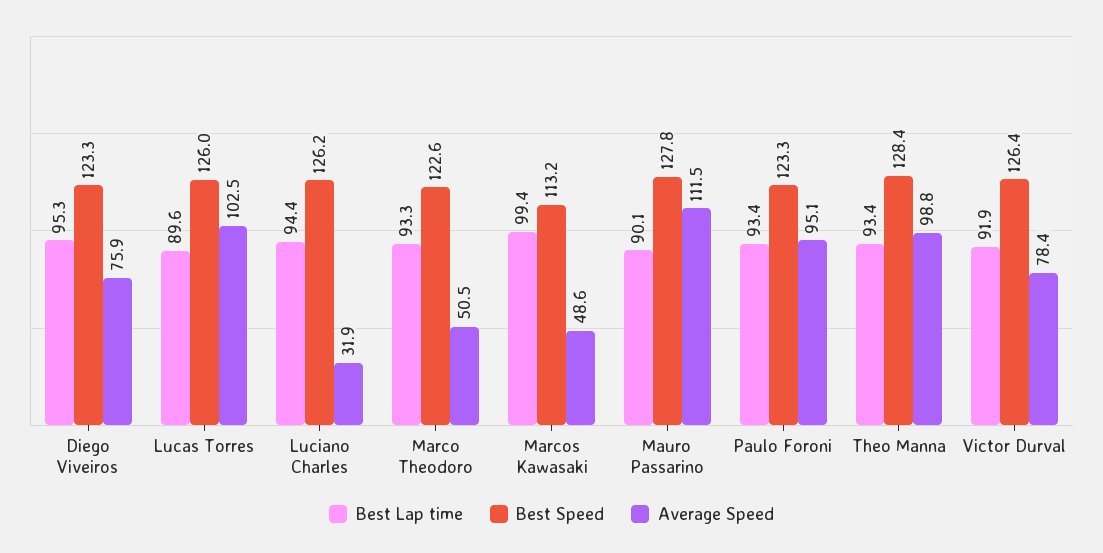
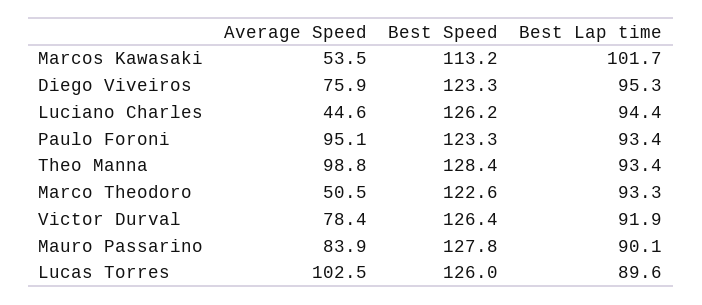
Average Speed, Luciano Charles: 31.9 -> 44.6
Best Lap time, Marcos Kawasaki: 99.4 -> 101.7
Average Speed, Marcos Kawasaki: 48.6 -> 53.5
Average Speed, Mauro Passarino: 111.5 -> 83.9

